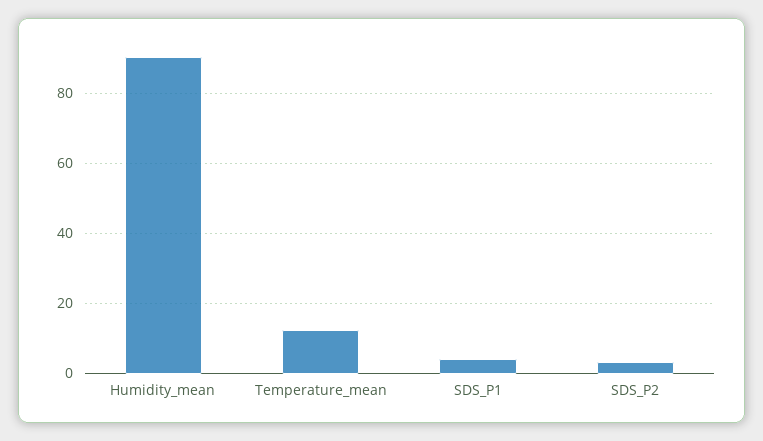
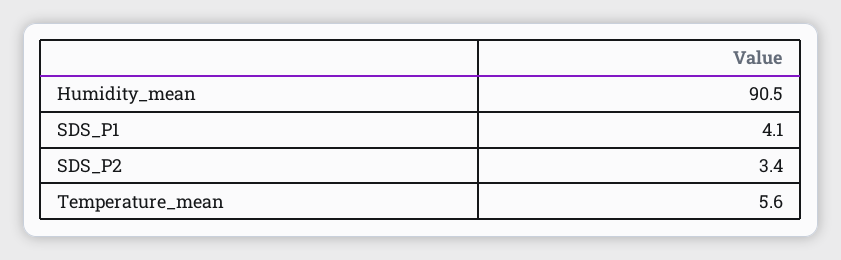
Temperature_mean: 12 -> 5.6

